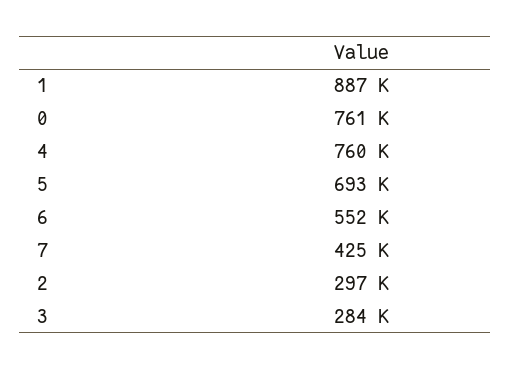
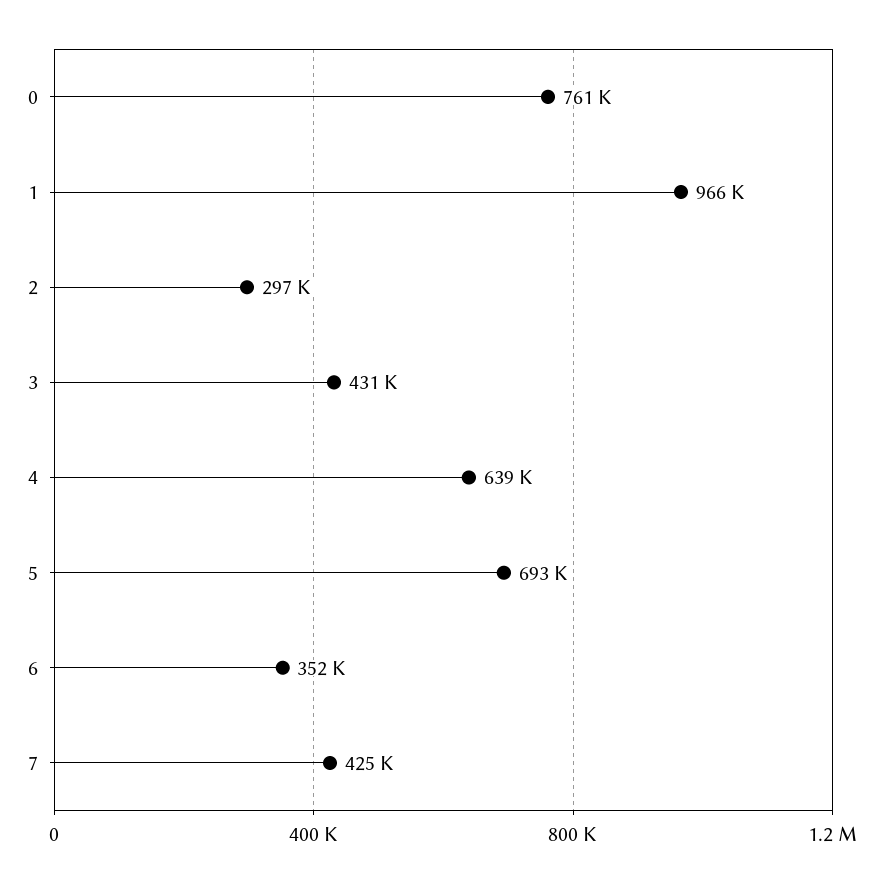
1: 887000 -> 966000
4: 760000 -> 639000
6: 552000 -> 352000
3: 284000 -> 431000

